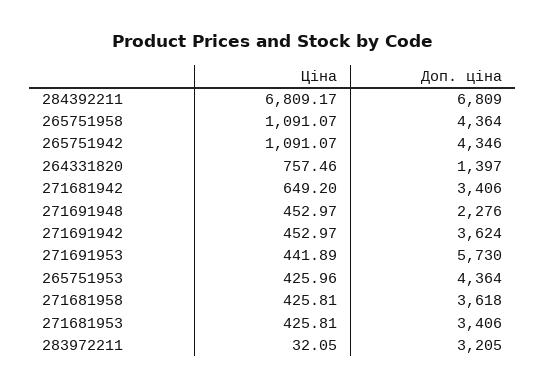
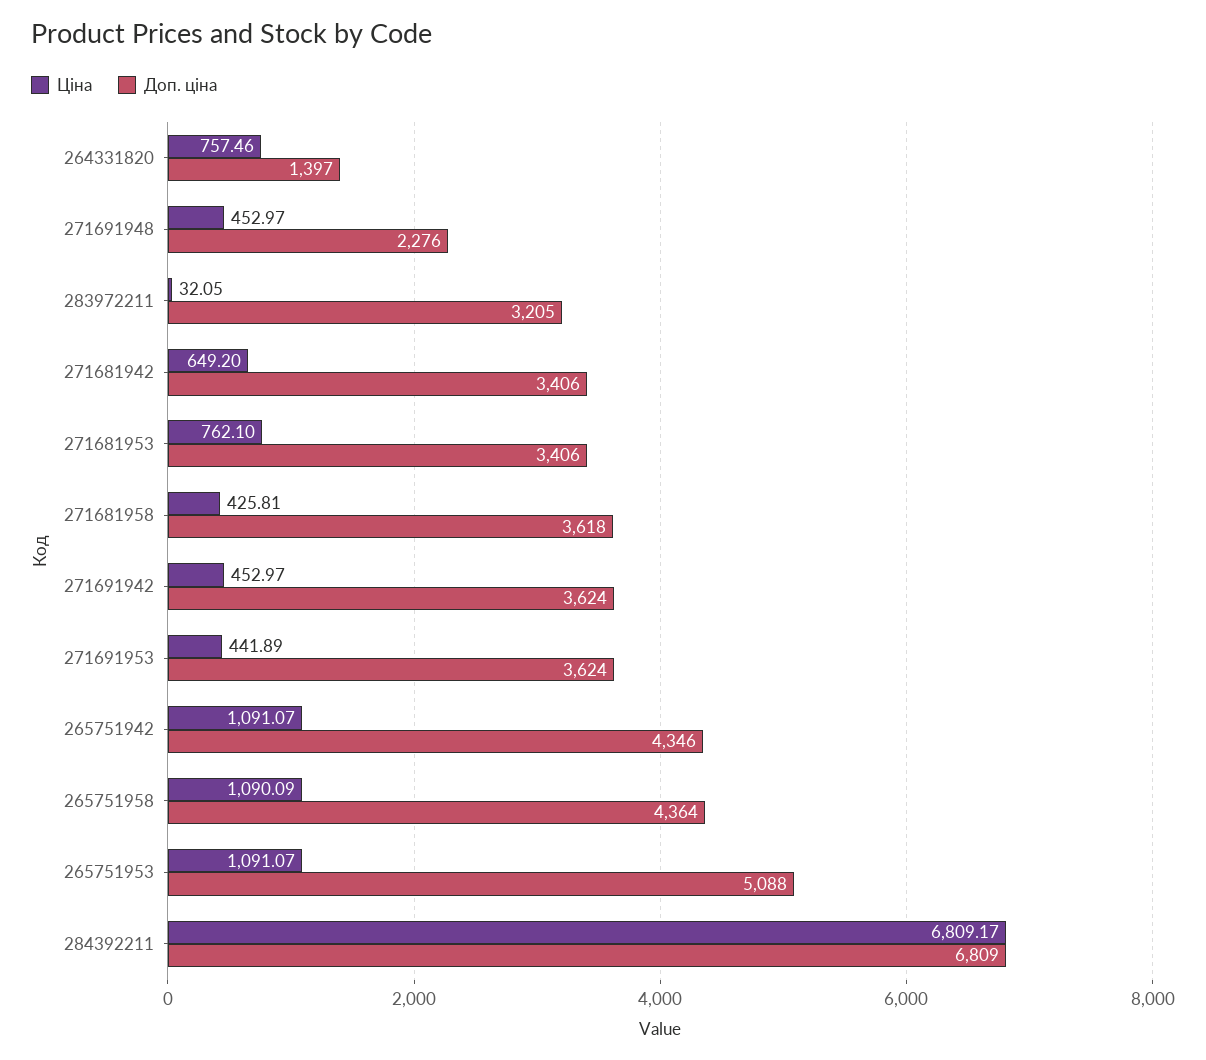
Ціна, 265751958: 1091.07 -> 1090.09
Доп. ціна, 271691953: 5730 -> 3624
Ціна, 265751953: 425.96 -> 1091.07
Доп. ціна, 265751953: 4364 -> 5088
Ціна, 271681953: 425.81 -> 762.1

